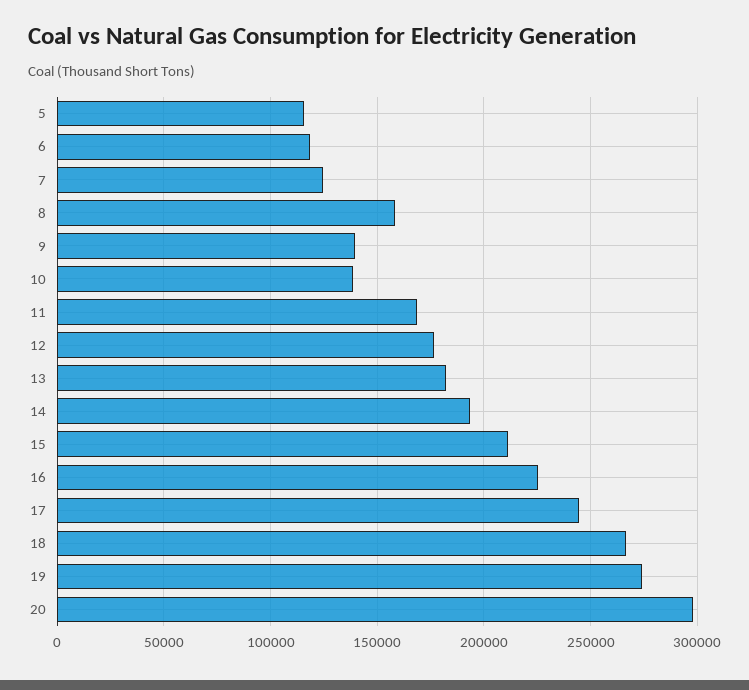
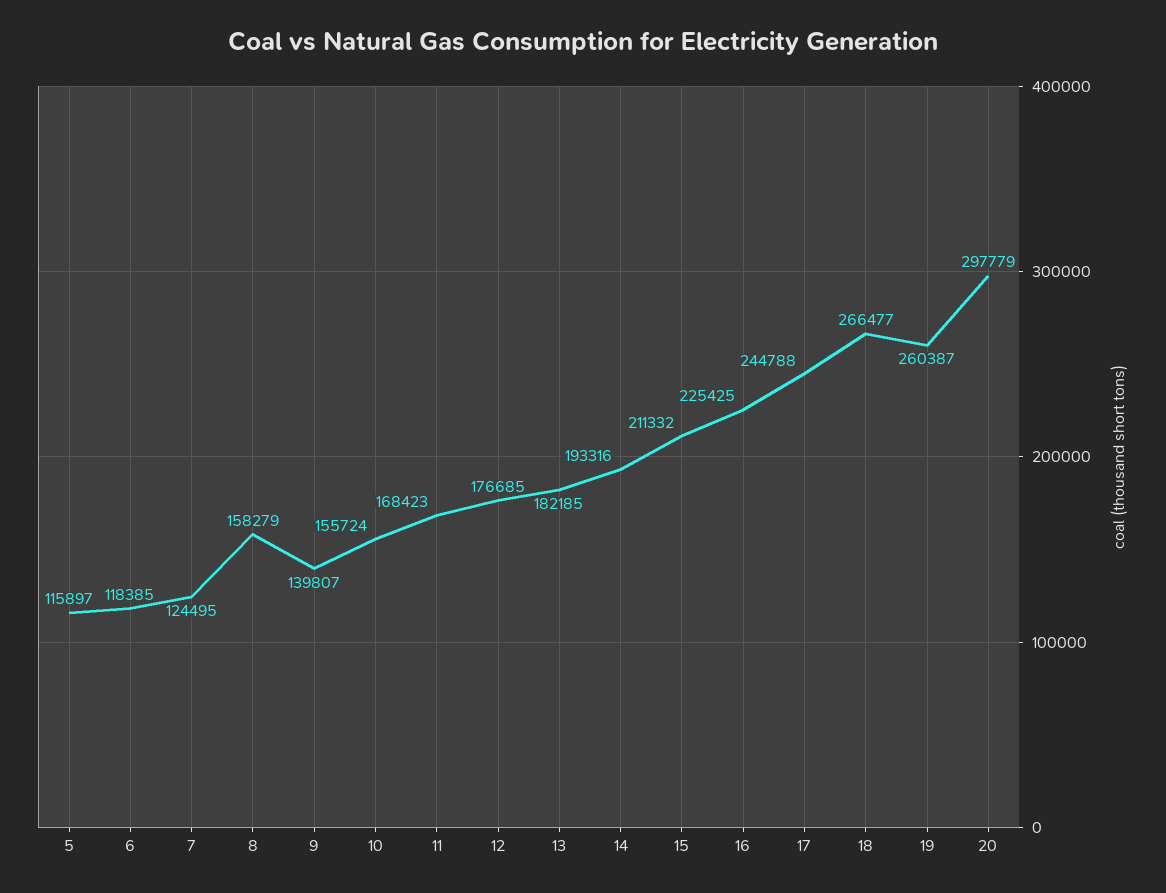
10: 140000 -> 155724
19: 275000 -> 260387

